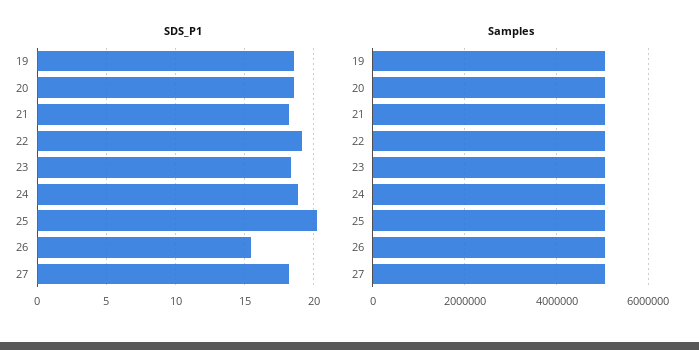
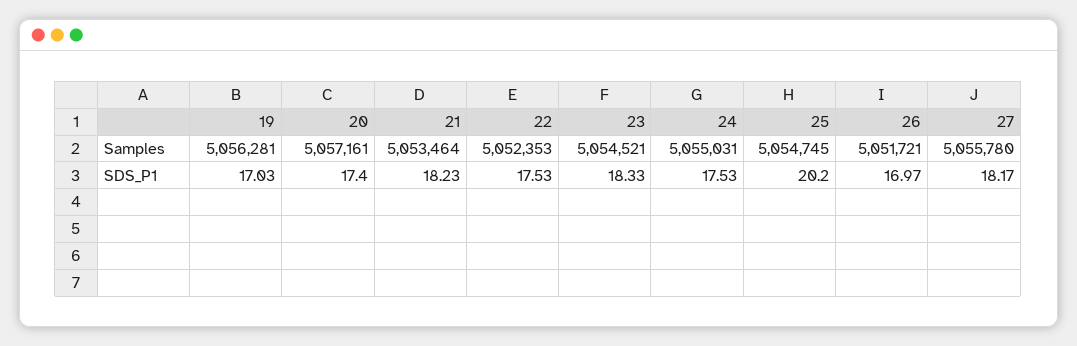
SDS_P1, 19: 18.5 -> 17.03
SDS_P1, 20: 18.5 -> 17.4
SDS_P1, 22: 19 -> 17.53
SDS_P1, 24: 19 -> 17.53
SDS_P1, 26: 15.5 -> 16.97

